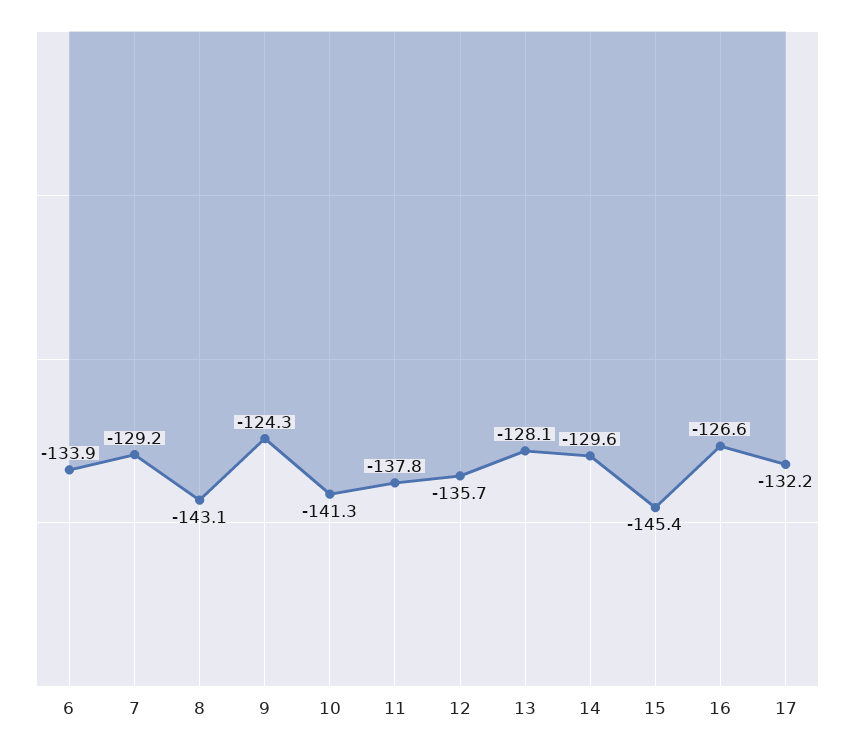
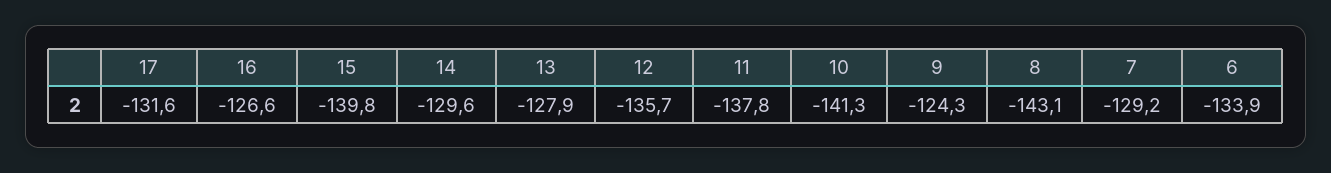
13: -128.1 -> -127.9
15: -145.4 -> -139.8
17: -132.2 -> -131.6

